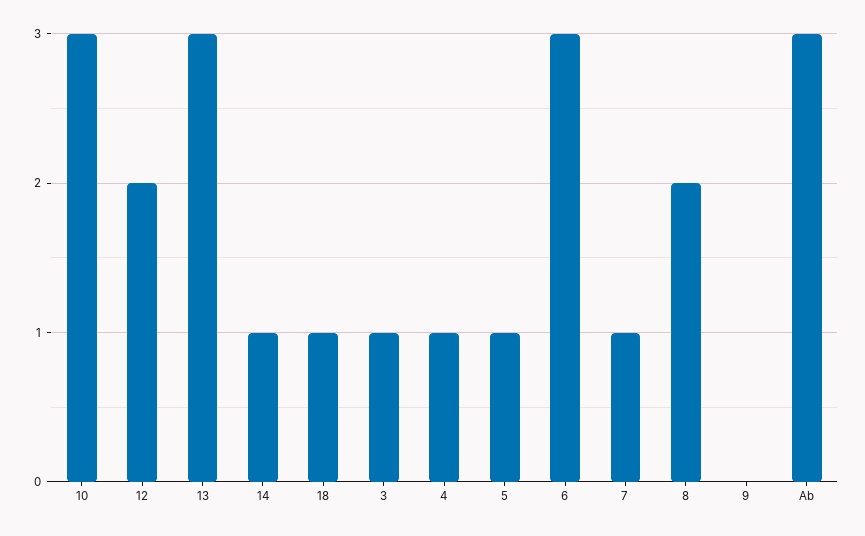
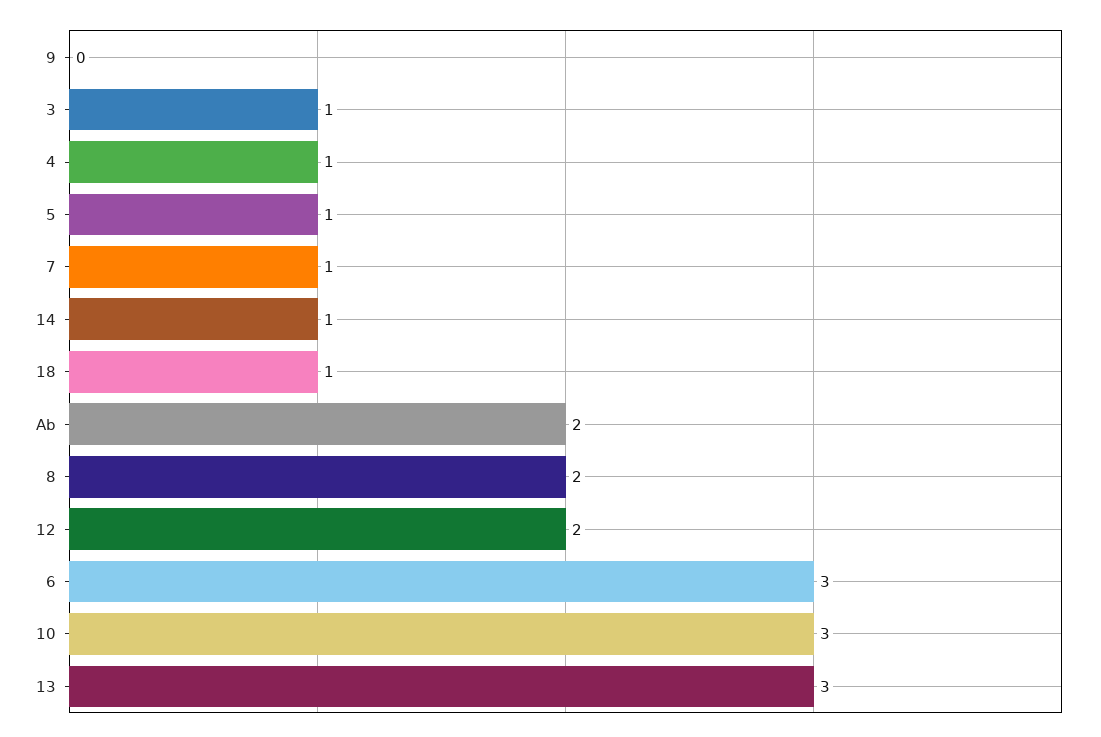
Ab: 3 -> 2

